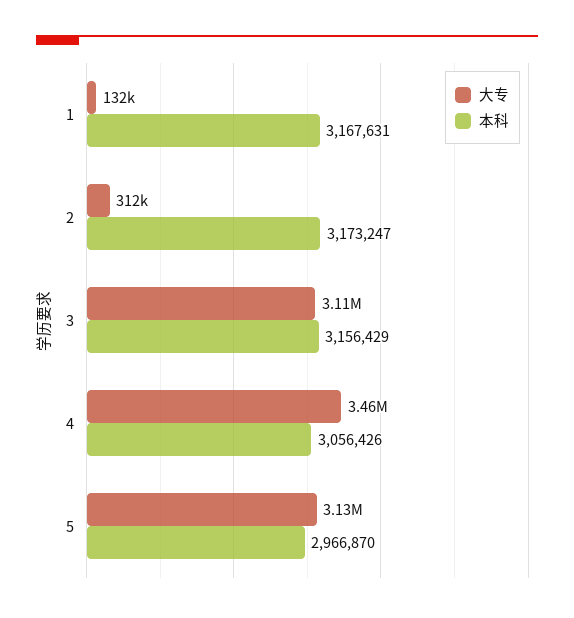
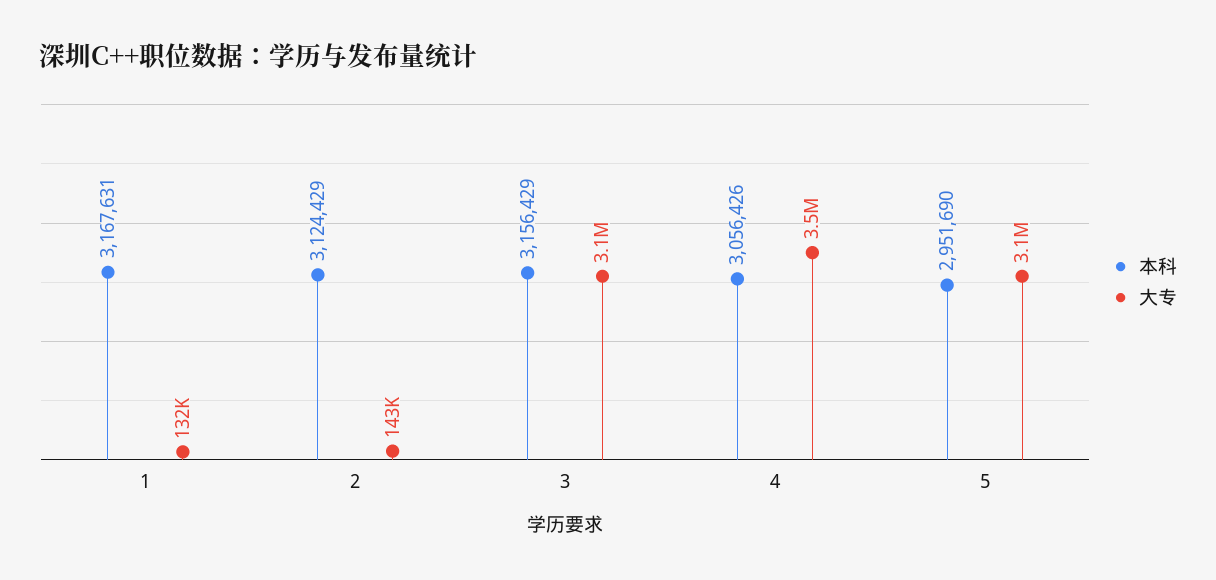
大专, 2: 312000 -> 143000
本科, 2: 3173247 -> 3124429
本科, 5: 2966870 -> 2951690

